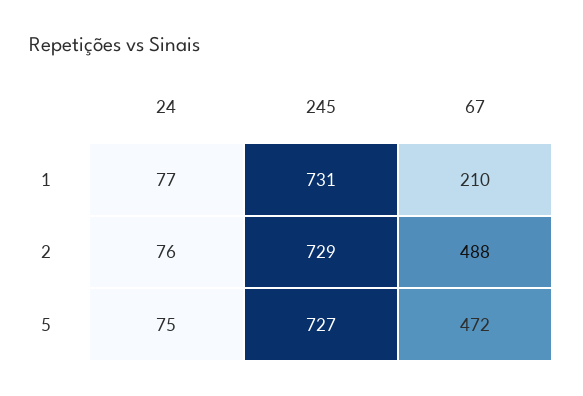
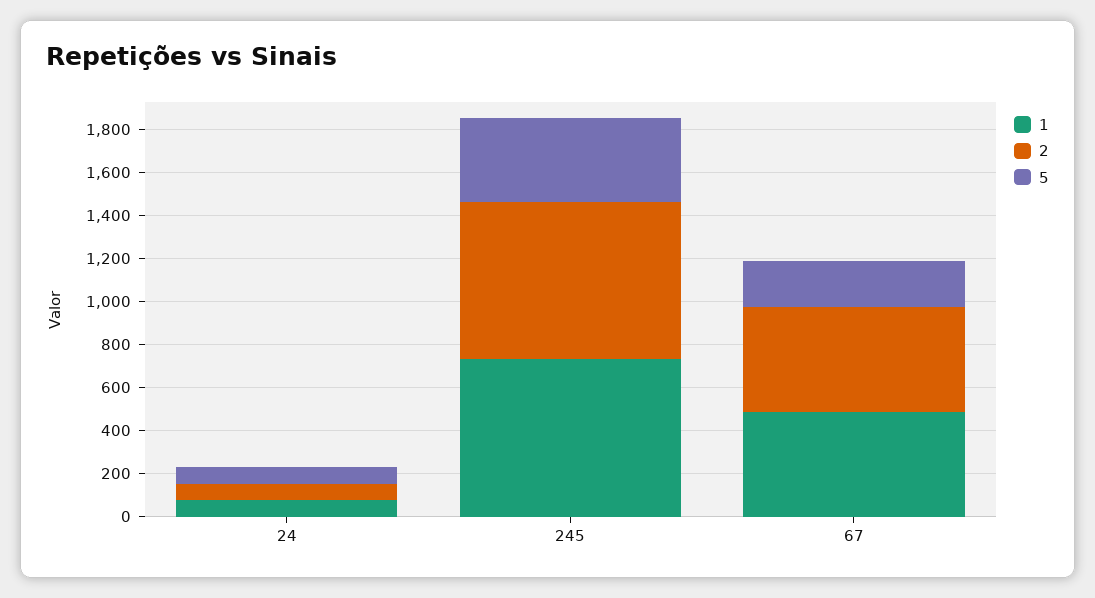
1, 67: 210 -> 500
5, 245: 727 -> 400
5, 67: 472 -> 200

